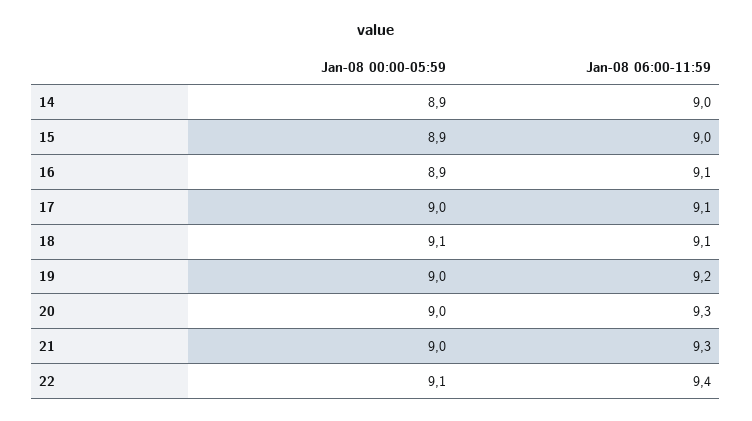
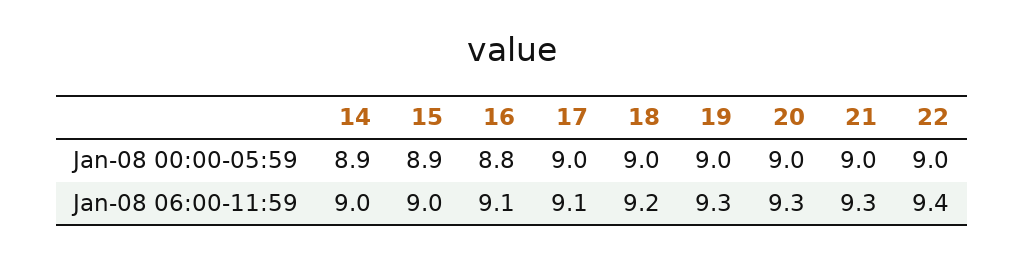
Jan-08 00:00-05:59, 16: 8.9 -> 8.8
Jan-08 00:00-05:59, 18: 9.1 -> 9
Jan-08 06:00-11:59, 18: 9.1 -> 9.2
Jan-08 06:00-11:59, 19: 9.2 -> 9.3
Jan-08 00:00-05:59, 22: 9.1 -> 9

